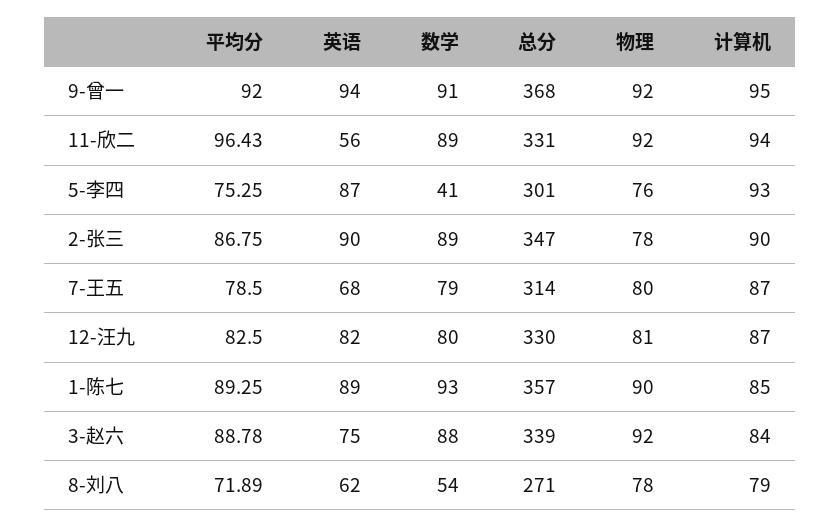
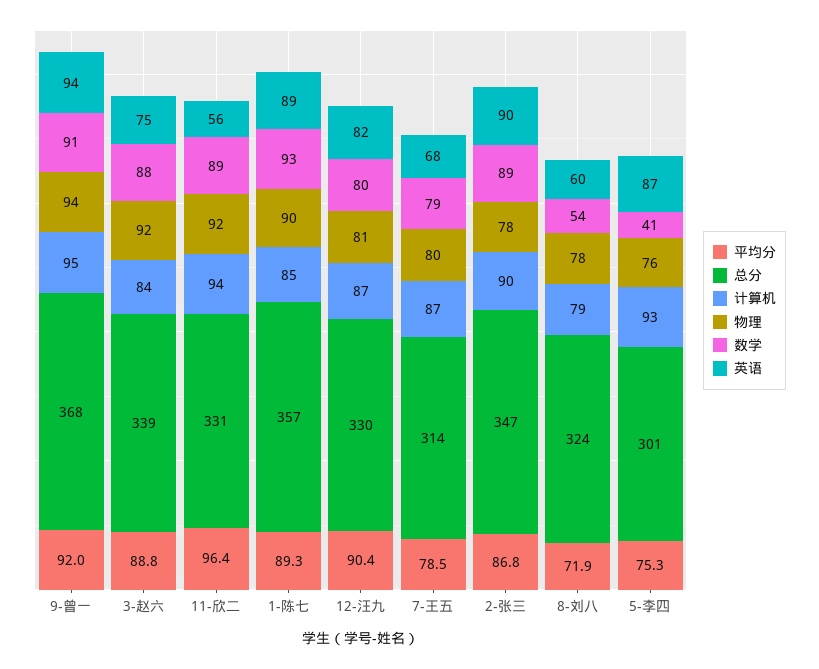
物理, 9-曾一: 92 -> 94
平均分, 12-汪九: 82.5 -> 90.4
英语, 8-刘八: 62 -> 60
总分, 8-刘八: 271 -> 324

